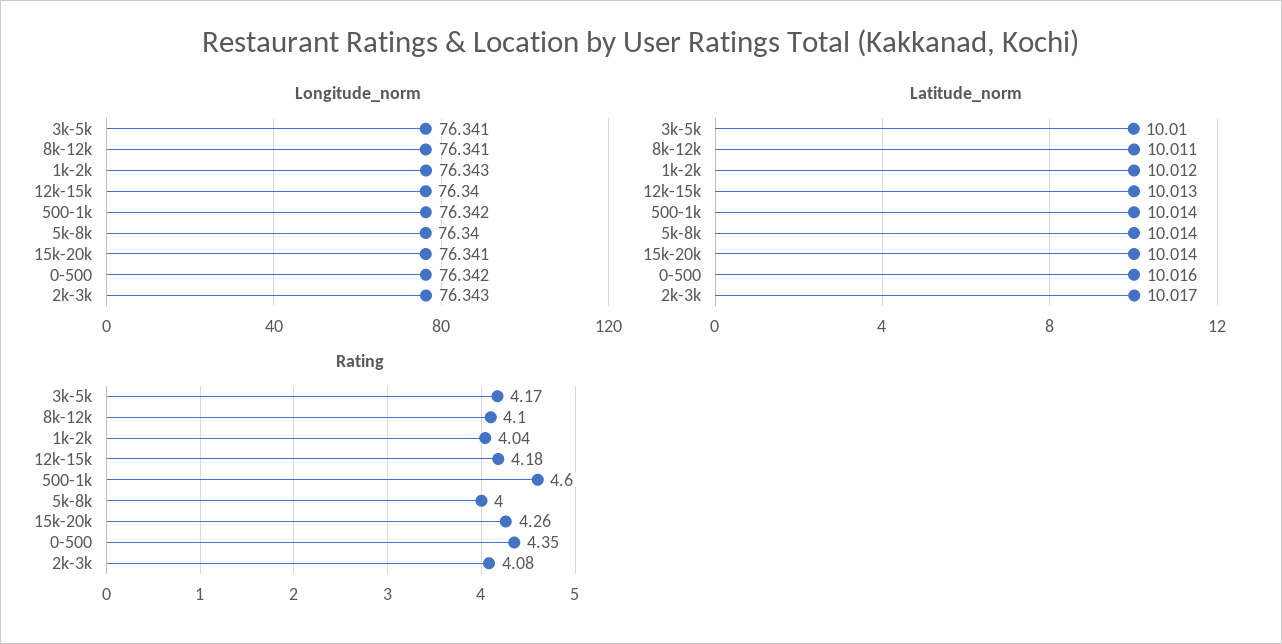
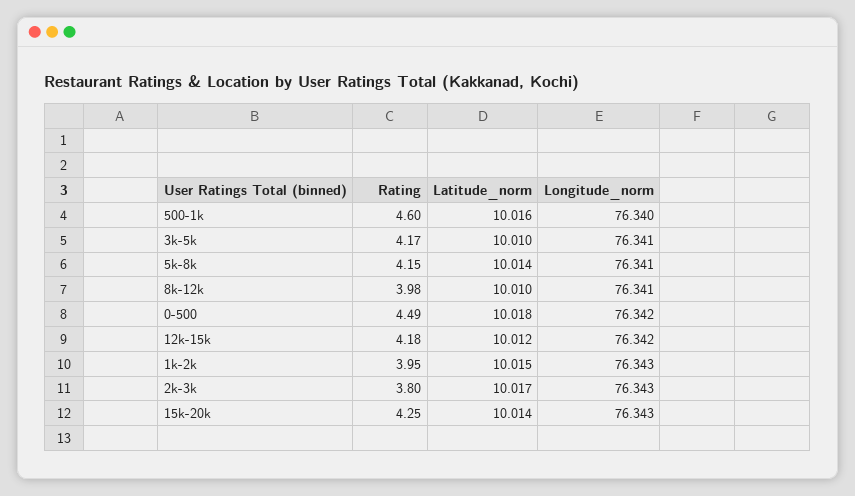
Longitude_norm, 12k-15k: 76.34 -> 76.342
Longitude_norm, 500-1k: 76.342 -> 76.34
Longitude_norm, 5k-8k: 76.34 -> 76.341
Longitude_norm, 15k-20k: 76.341 -> 76.343
Latitude_norm, 8k-12k: 10.011 -> 10.01
Latitude_norm, 1k-2k: 10.012 -> 10.015
Latitude_norm, 12k-15k: 10.013 -> 10.012
Latitude_norm, 500-1k: 10.014 -> 10.016
Latitude_norm, 0-500: 10.016 -> 10.018
Rating, 8k-12k: 4.1 -> 3.98
Rating, 1k-2k: 4.04 -> 3.95
Rating, 5k-8k: 4 -> 4.15
Rating, 15k-20k: 4.26 -> 4.25
Rating, 0-500: 4.35 -> 4.49
Rating, 2k-3k: 4.08 -> 3.8

